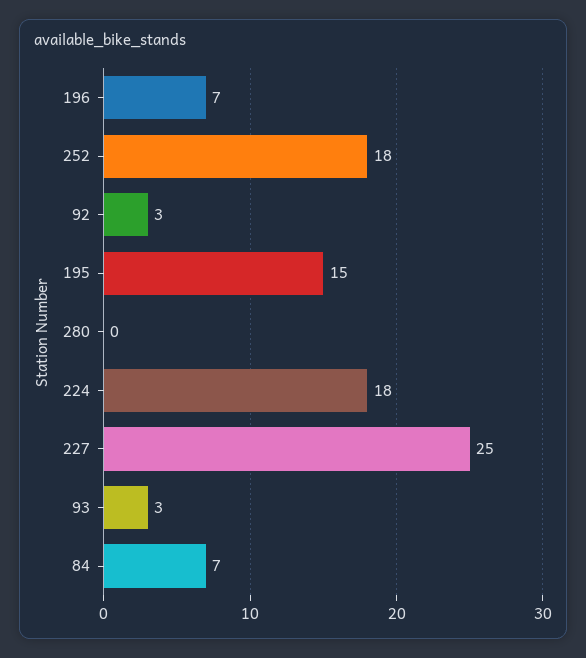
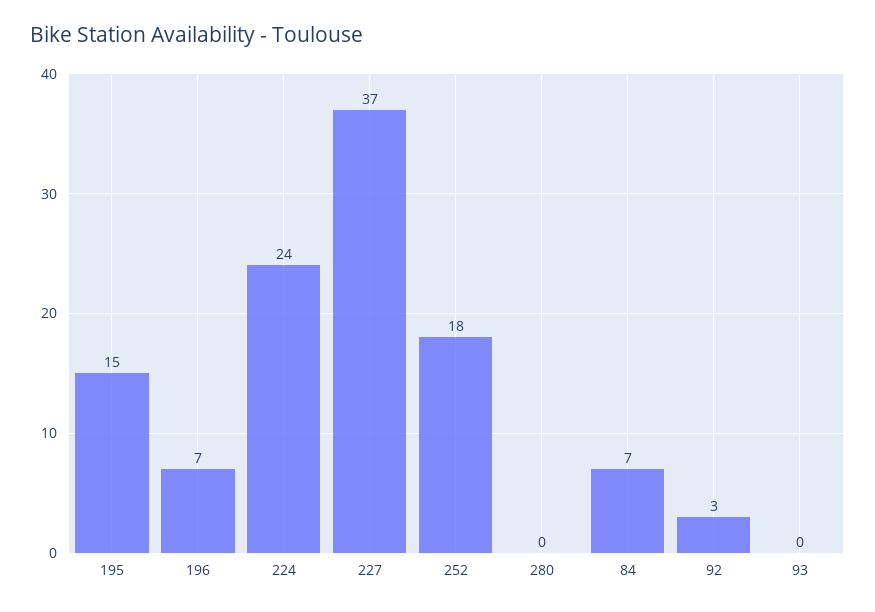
224: 18 -> 24
227: 25 -> 37
93: 3 -> 0

